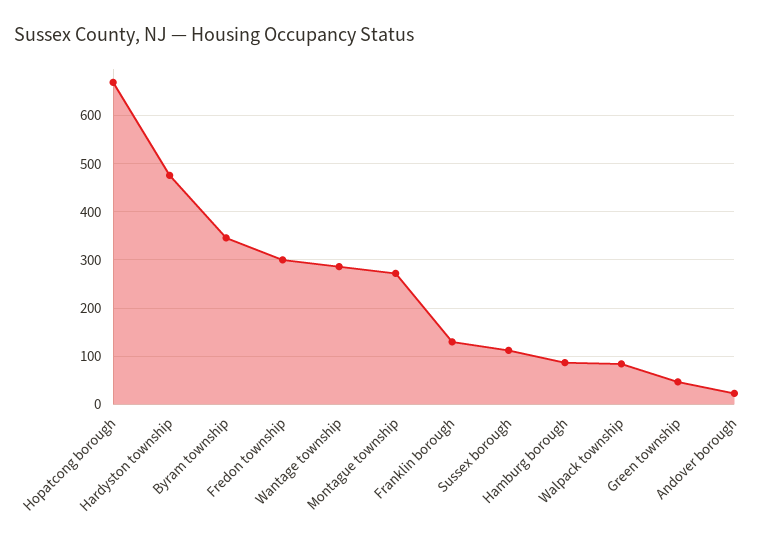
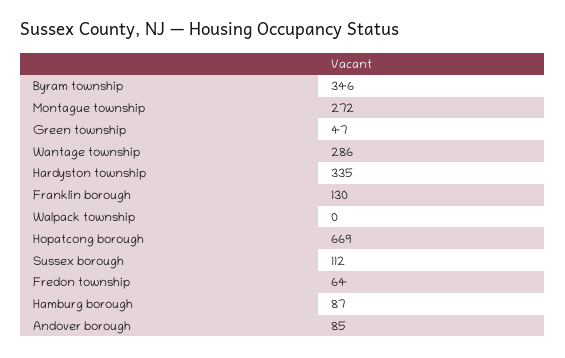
Hardyston township: 480 -> 335
Fredon township: 300 -> 64
Walpack township: 80 -> 0
Andover borough: 20 -> 85

